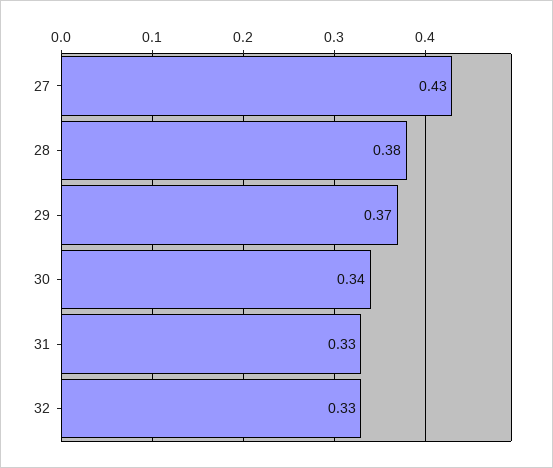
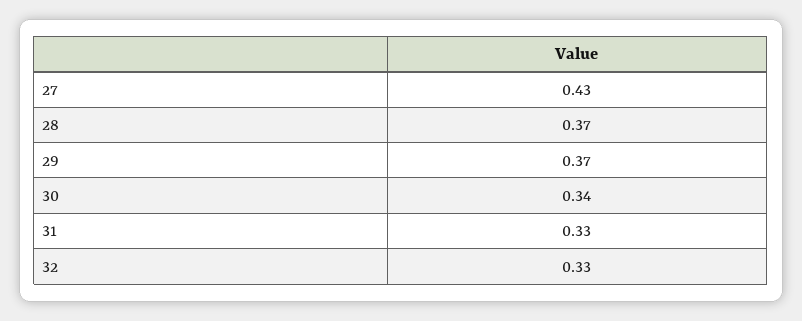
28: 0.38 -> 0.37

